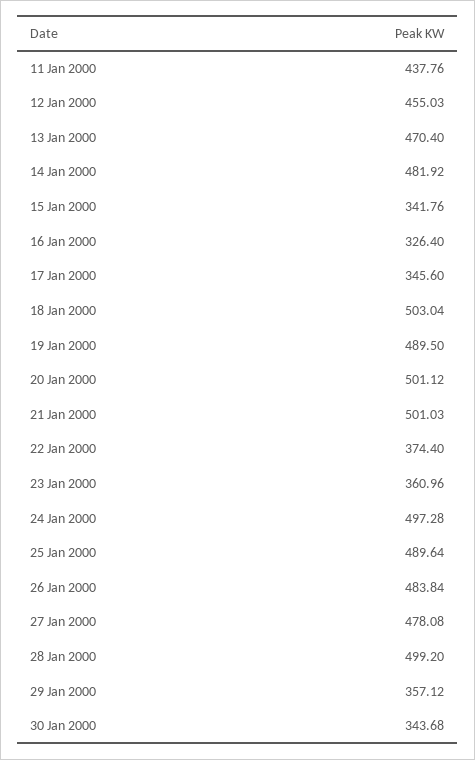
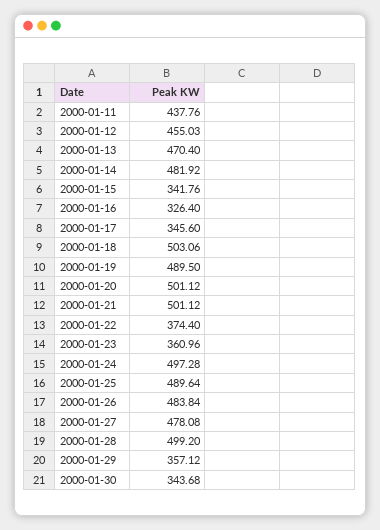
18 Jan 2000: 503.04 -> 503.06
21 Jan 2000: 501.03 -> 501.12

